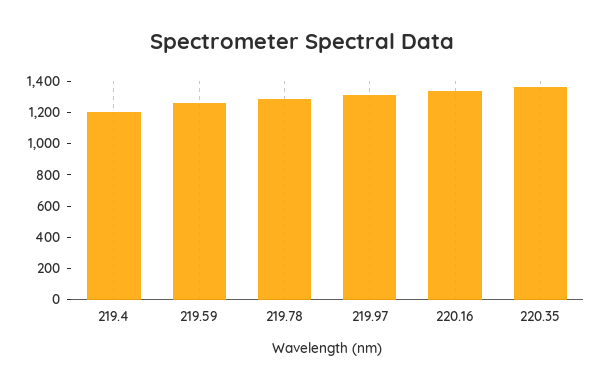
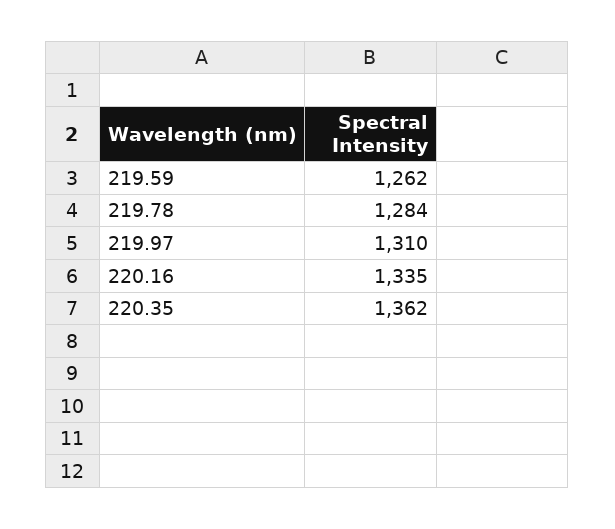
219.4: 1200 -> none

